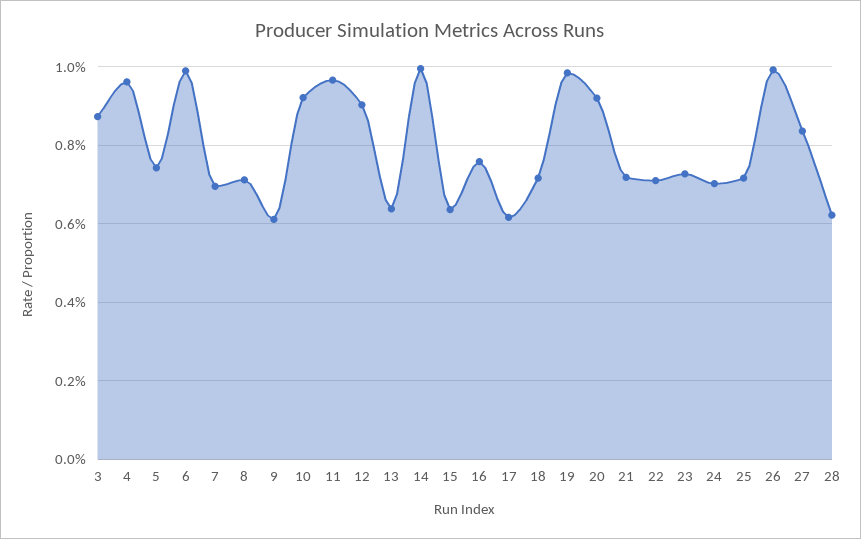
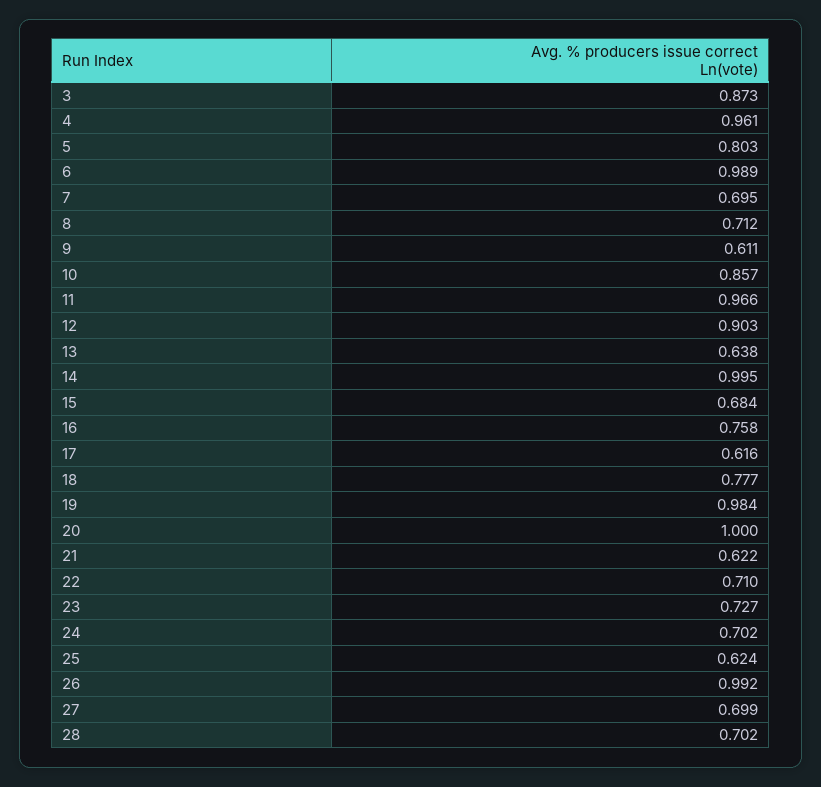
5: 0.74 -> 0.803
10: 0.92 -> 0.857
15: 0.64 -> 0.684
18: 0.72 -> 0.777
20: 0.92 -> 1
21: 0.72 -> 0.622
25: 0.72 -> 0.624
27: 0.84 -> 0.699
28: 0.62 -> 0.702

